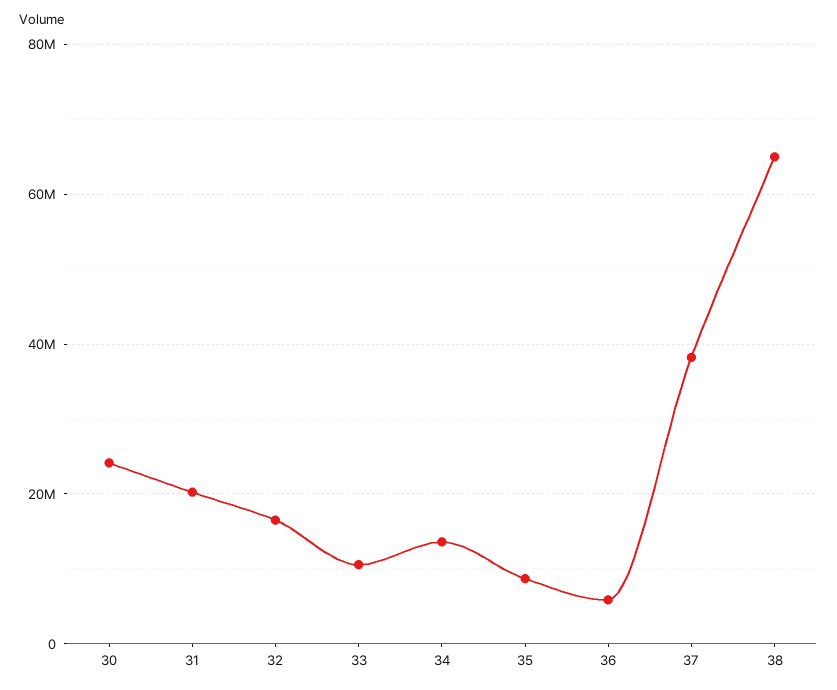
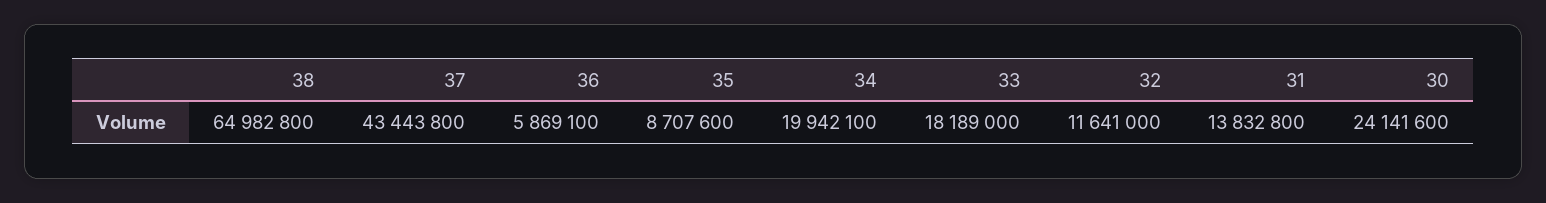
31: 20000000 -> 13832800
32: 16000000 -> 11641000
33: 10000000 -> 18189000
34: 14000000 -> 19942100
37: 38000000 -> 43443800

